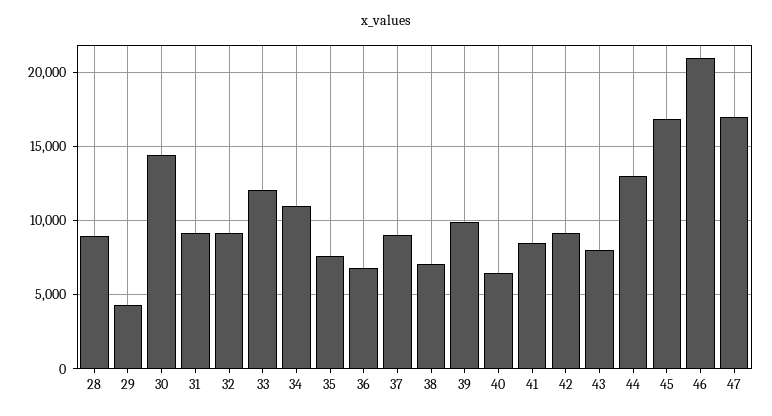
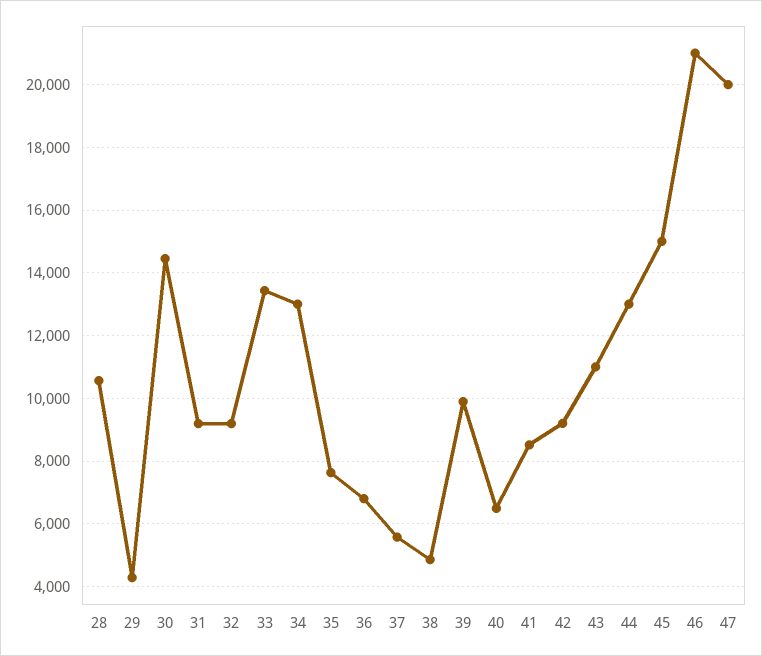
28: 9000 -> 10600
33: 12000 -> 13400
34: 11000 -> 13000
37: 9000 -> 5600
38: 7000 -> 4800
43: 8000 -> 11000
45: 17000 -> 15000
47: 17000 -> 20000

